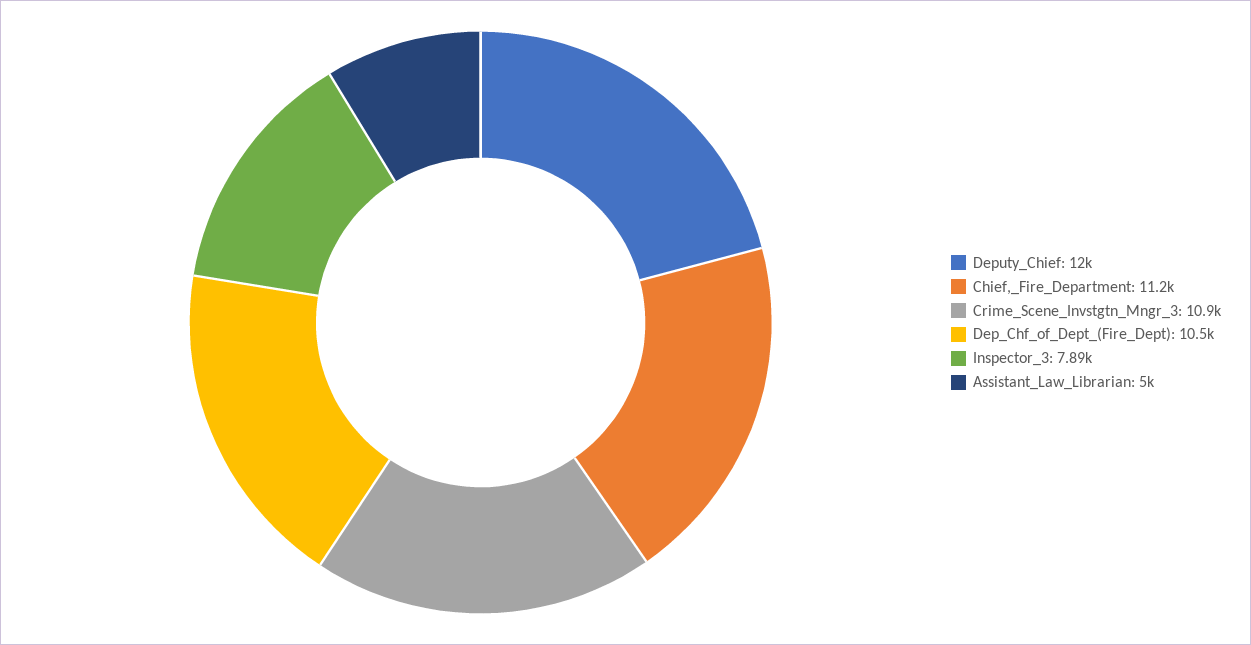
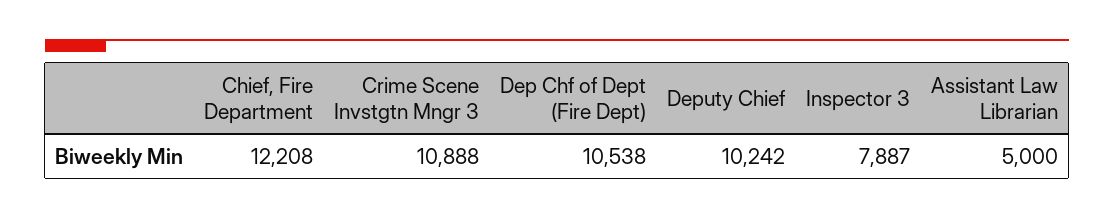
Deputy_Chief: 12000 -> 10242
Chief,_Fire_Department: 11200 -> 12208

